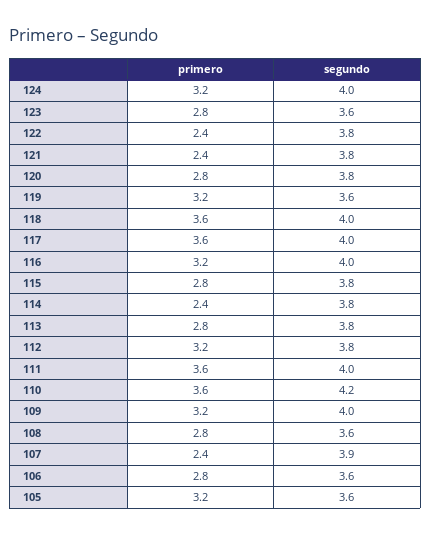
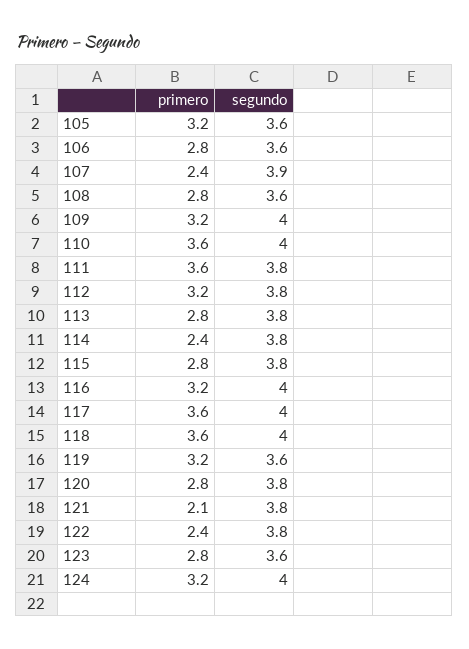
primero, 121: 2.4 -> 2.1
segundo, 111: 4 -> 3.8
segundo, 110: 4.2 -> 4

